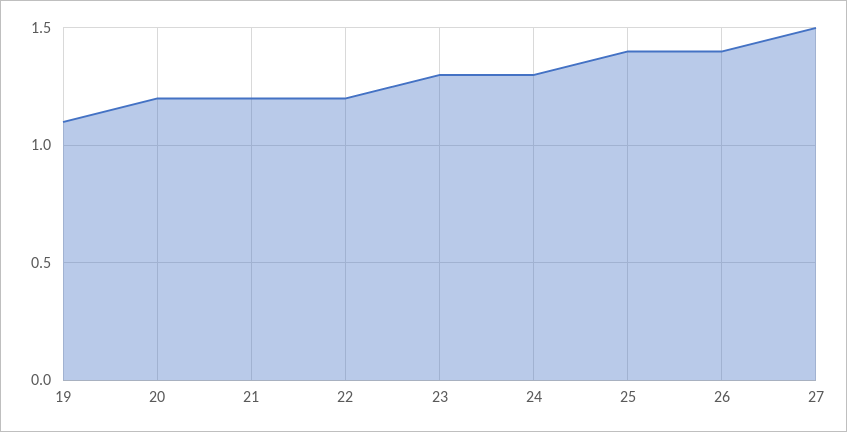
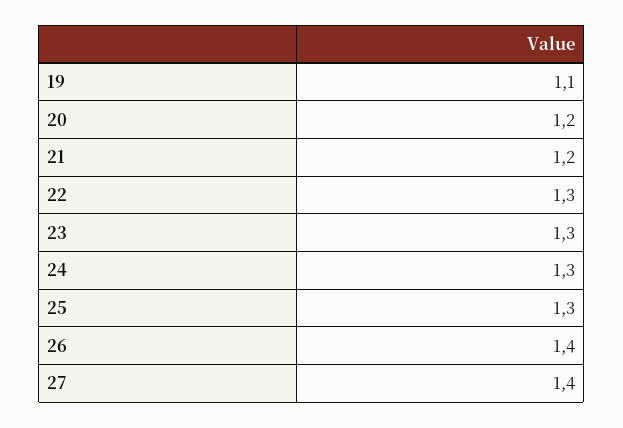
22: 1.2 -> 1.3
25: 1.4 -> 1.3
27: 1.5 -> 1.4

